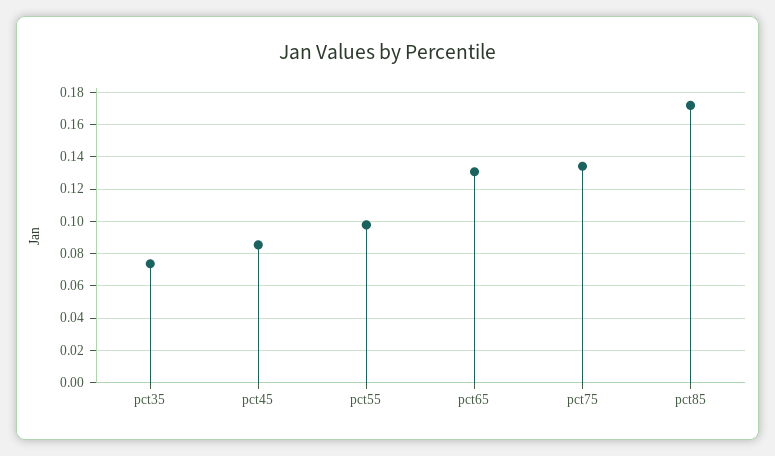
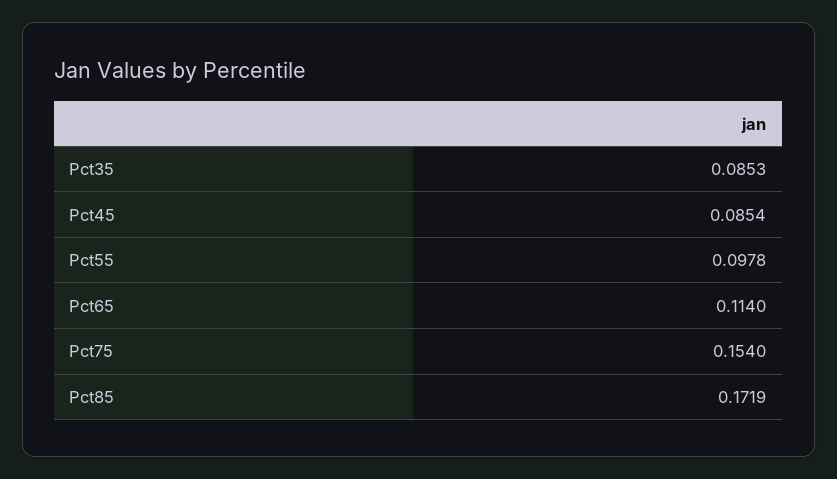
pct35: 0.075 -> 0.0853
pct65: 0.13 -> 0.114
pct75: 0.135 -> 0.154

